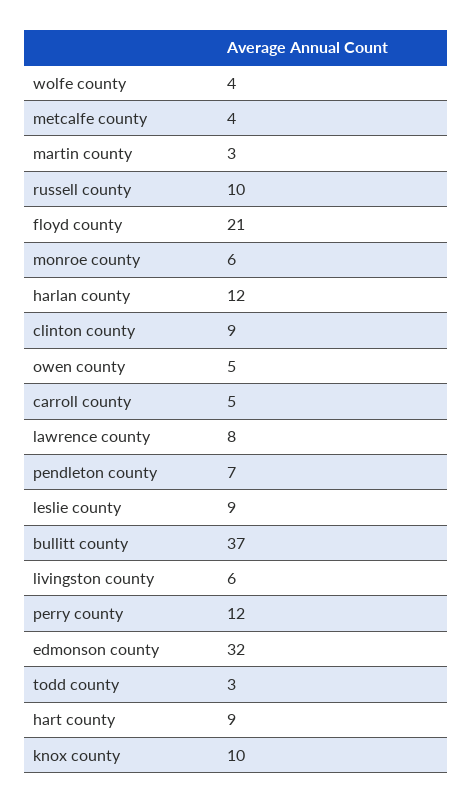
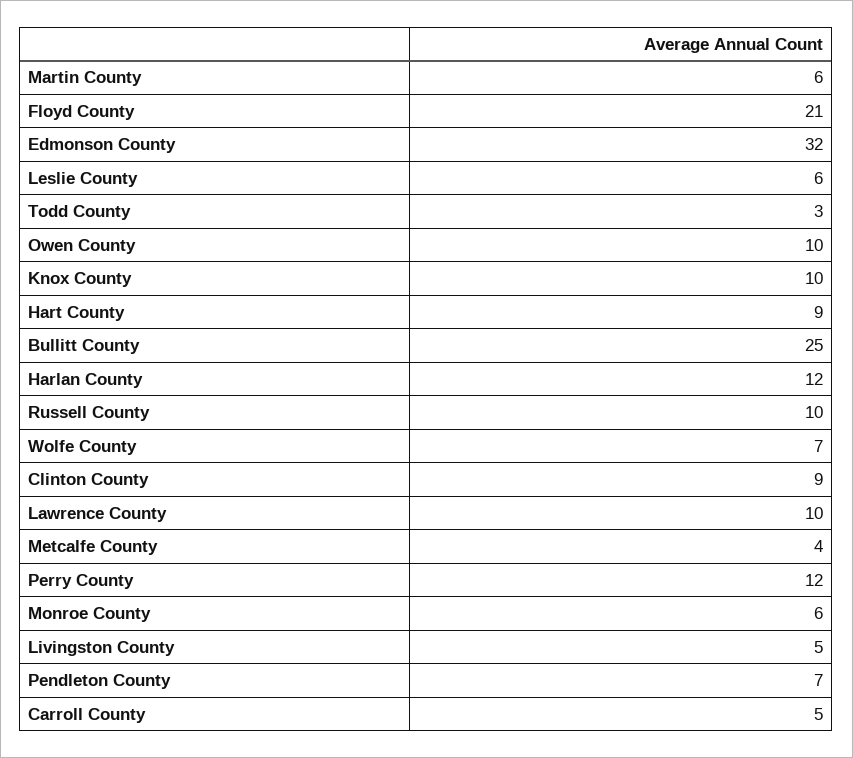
wolfe county: 4 -> 7
martin county: 3 -> 6
owen county: 5 -> 10
lawrence county: 8 -> 10
leslie county: 9 -> 6
bullitt county: 37 -> 25
livingston county: 6 -> 5

